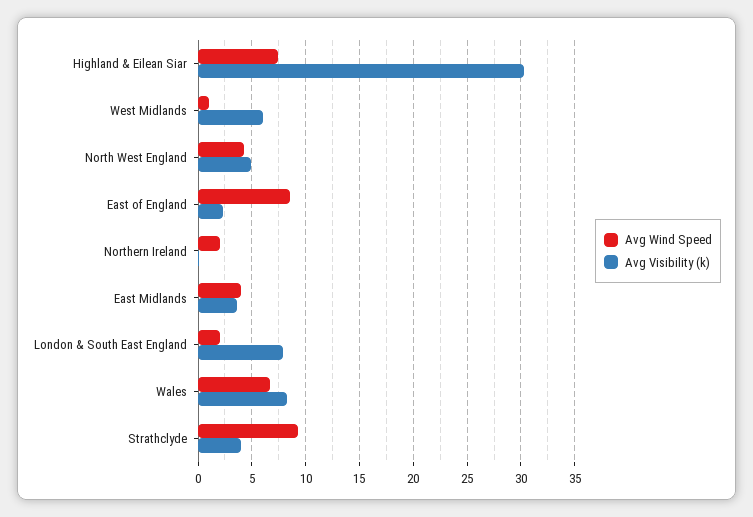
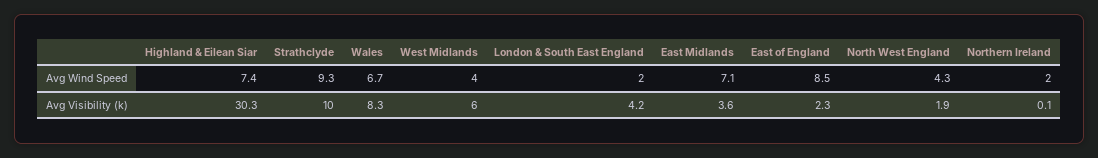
Avg Wind Speed, West Midlands: 1 -> 4
Avg Visibility (k), North West England: 5 -> 1.9
Avg Wind Speed, East Midlands: 4 -> 7.1
Avg Visibility (k), London & South East England: 8 -> 4.2
Avg Visibility (k), Strathclyde: 4 -> 10

